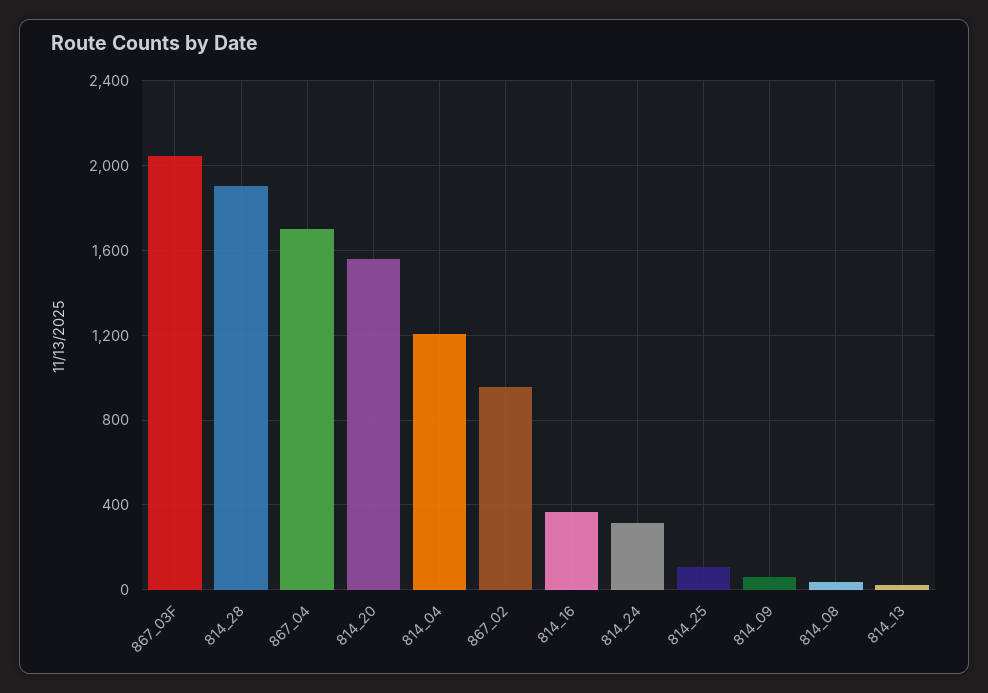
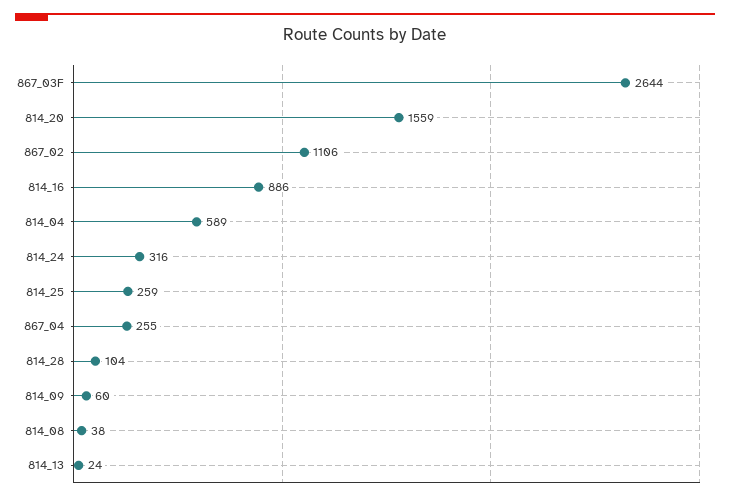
867_03F: 2050 -> 2644
814_28: 1900 -> 104
867_04: 1700 -> 255
814_04: 1200 -> 589
867_02: 950 -> 1106
814_16: 350 -> 886
814_25: 100 -> 259

